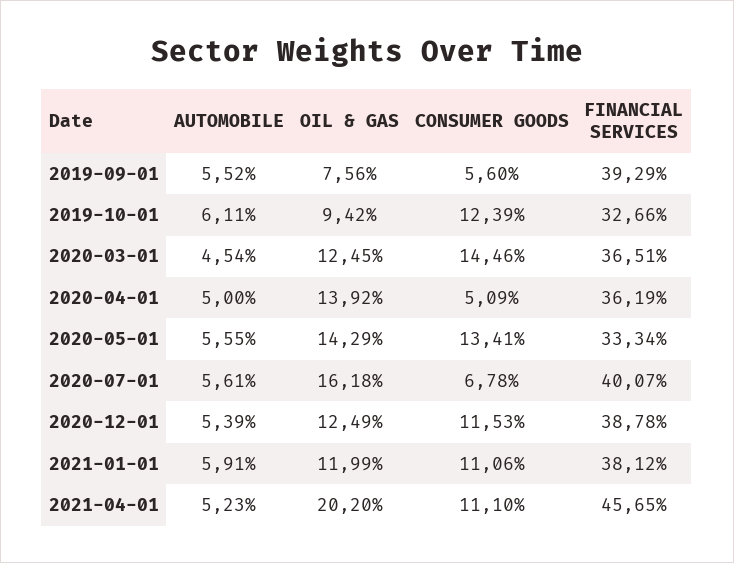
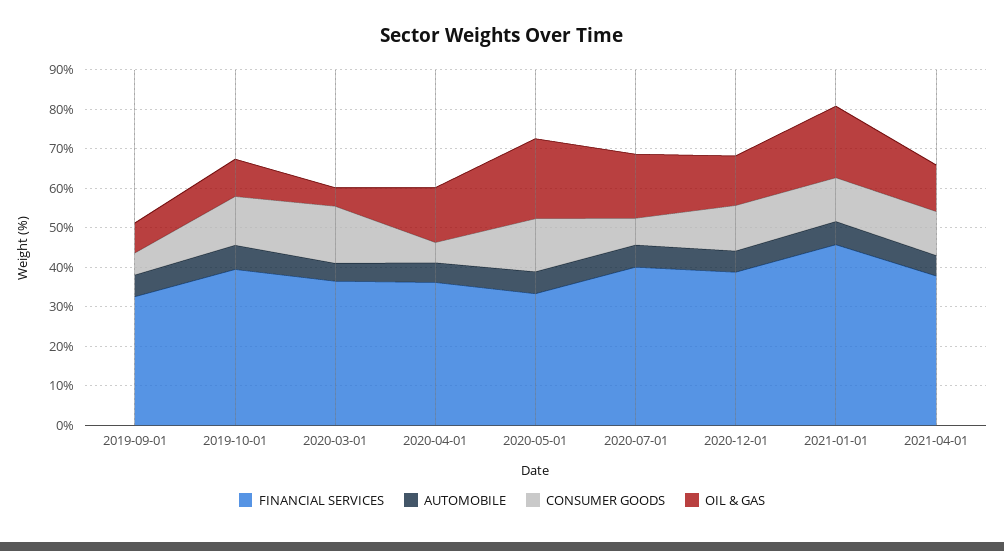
FINANCIAL SERVICES, 2019-09-01: 39.29 -> 32.5
FINANCIAL SERVICES, 2019-10-01: 32.66 -> 40
OIL & GAS, 2020-03-01: 12.45 -> 5
OIL & GAS, 2020-05-01: 14.29 -> 20
OIL & GAS, 2021-01-01: 11.99 -> 17.5
FINANCIAL SERVICES, 2021-01-01: 38.12 -> 45
OIL & GAS, 2021-04-01: 20.2 -> 12.5
FINANCIAL SERVICES, 2021-04-01: 45.65 -> 37.5

